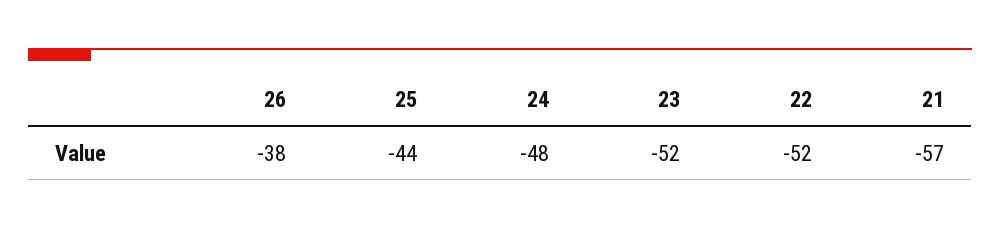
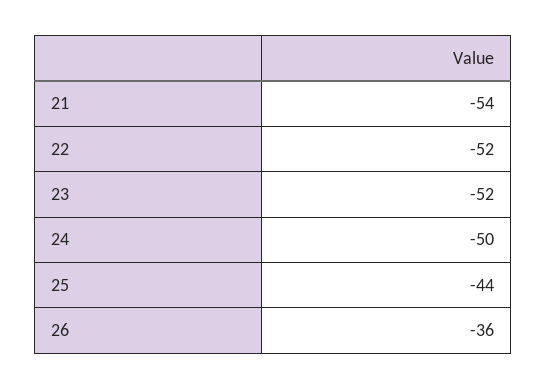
26: -38 -> -36
24: -48 -> -50
21: -57 -> -54

